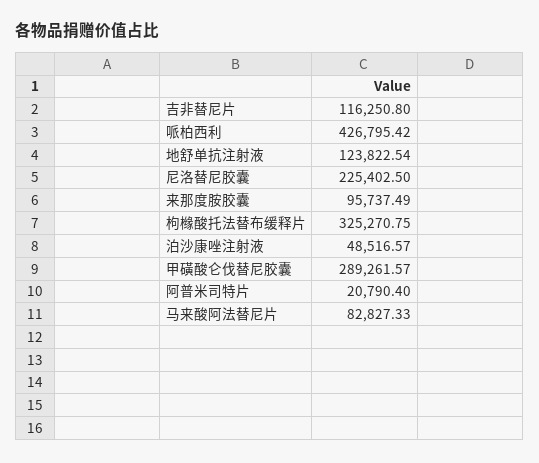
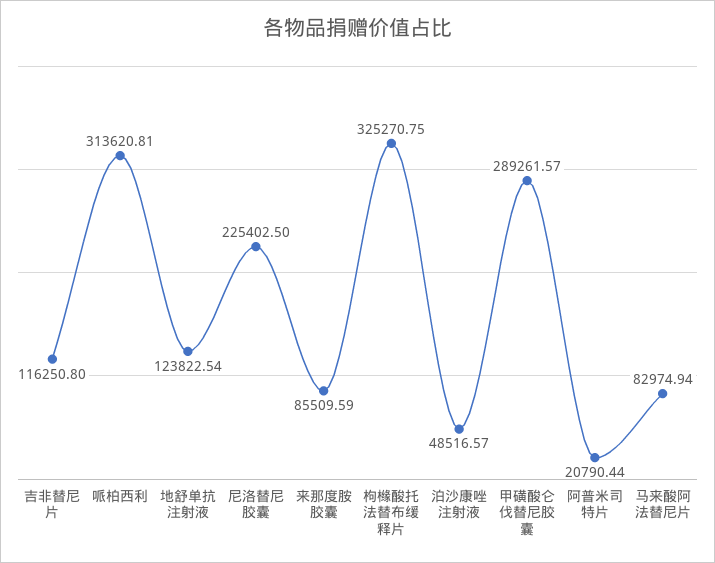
哌柏西利: 426795.42 -> 313620.81
来那度胺胶囊: 95737.49 -> 85509.59
阿普米司特片: 20790.4 -> 20790.44
马来酸阿法替尼片: 82827.33 -> 82974.94

